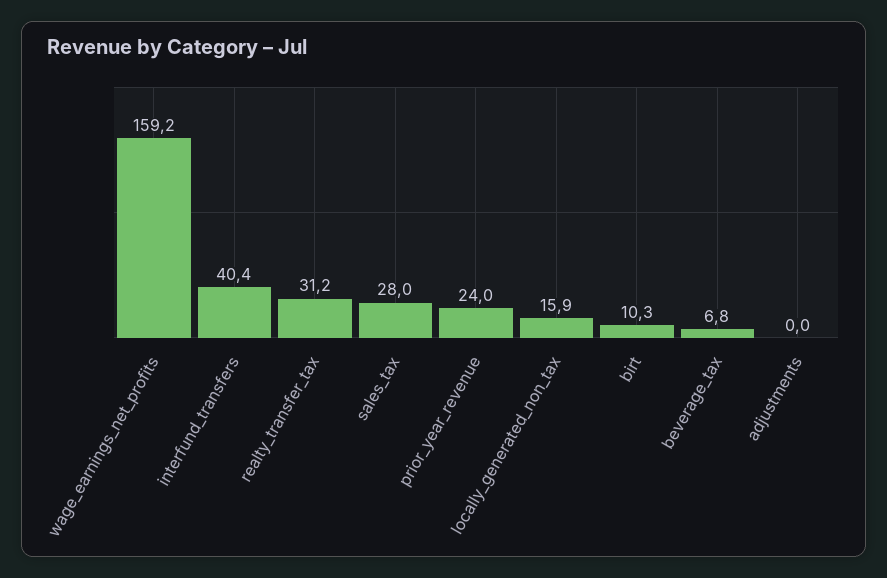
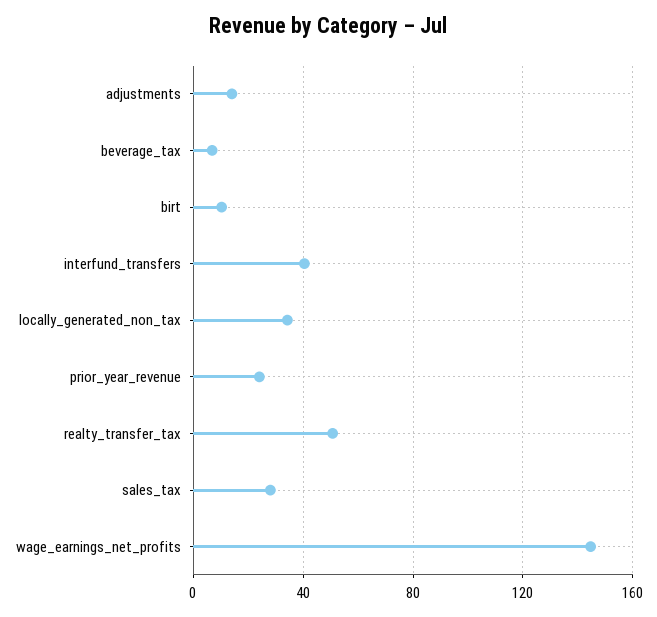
wage_earnings_net_profits: 159.2 -> 145
realty_transfer_tax: 31.2 -> 50
locally_generated_non_tax: 15.9 -> 35
adjustments: 0 -> 15

